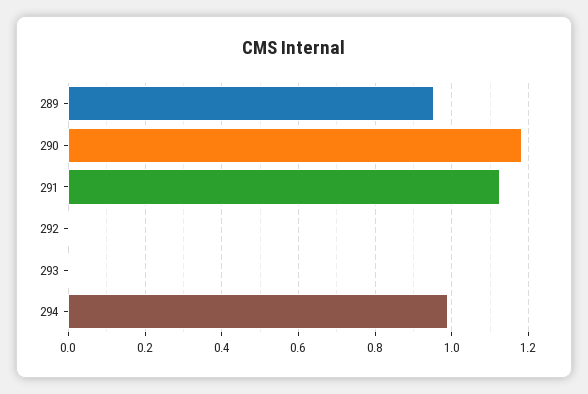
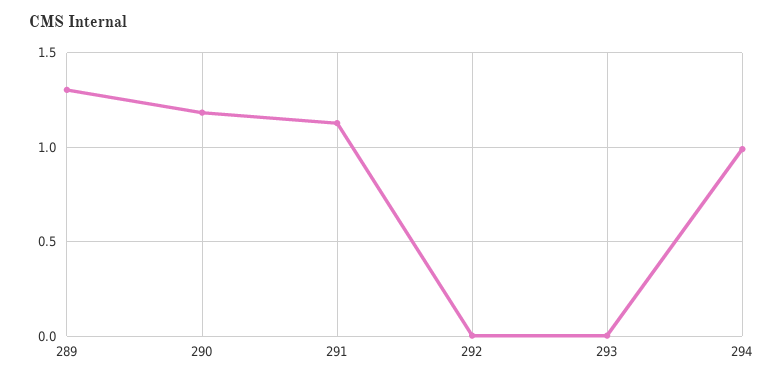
289: 0.96 -> 1.3

